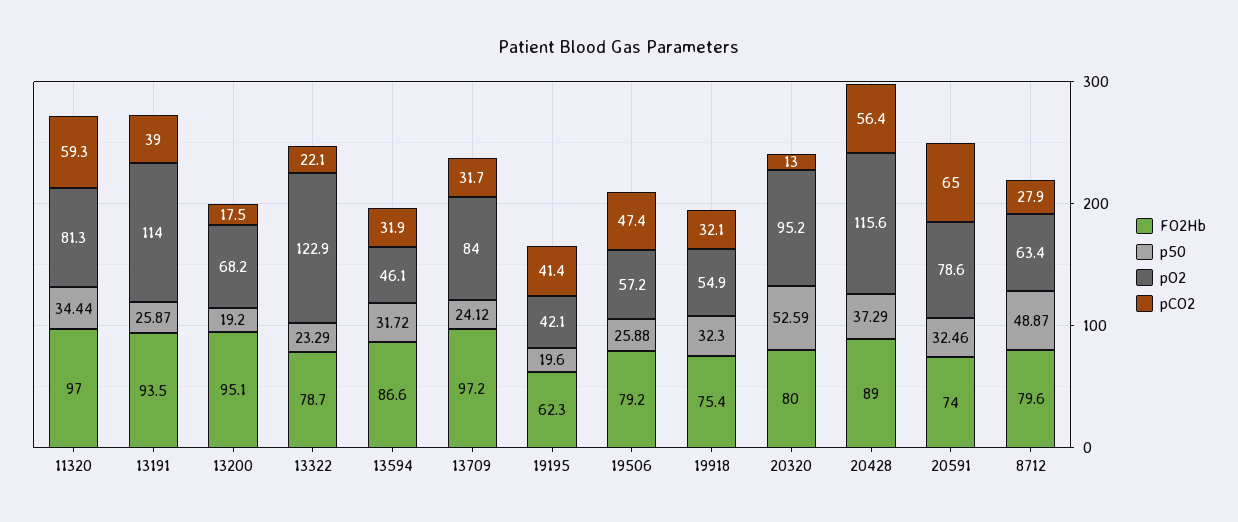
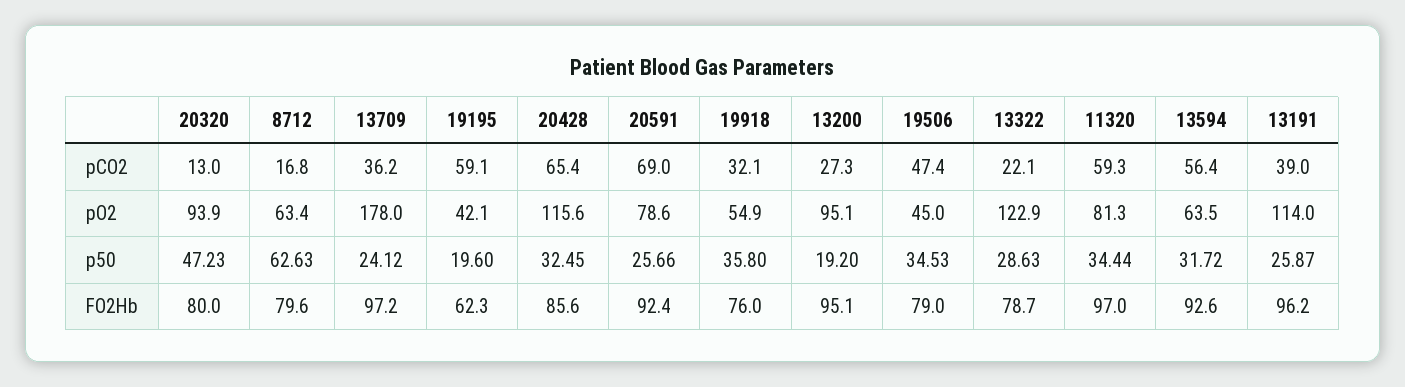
FO2Hb, 13191: 93.5 -> 96.2
pO2, 13200: 68.2 -> 95.1
pCO2, 13200: 17.5 -> 27.3
p50, 13322: 23.29 -> 28.63
FO2Hb, 13594: 86.6 -> 92.6
pO2, 13594: 46.1 -> 63.5
pCO2, 13594: 31.9 -> 56.4
pO2, 13709: 84 -> 178
pCO2, 13709: 31.7 -> 36.2
pCO2, 19195: 41.4 -> 59.1
FO2Hb, 19506: 79.2 -> 79
p50, 19506: 25.88 -> 34.53
pO2, 19506: 57.2 -> 45
FO2Hb, 19918: 75.4 -> 76
p50, 19918: 32.3 -> 35.8
p50, 20320: 52.59 -> 47.23
pO2, 20320: 95.2 -> 93.9
FO2Hb, 20428: 89 -> 85.6
p50, 20428: 37.29 -> 32.45
pCO2, 20428: 56.4 -> 65.4
FO2Hb, 20591: 74 -> 92.4
p50, 20591: 32.46 -> 25.66
pCO2, 20591: 65 -> 69
p50, 8712: 48.87 -> 62.63
pCO2, 8712: 27.9 -> 16.8

